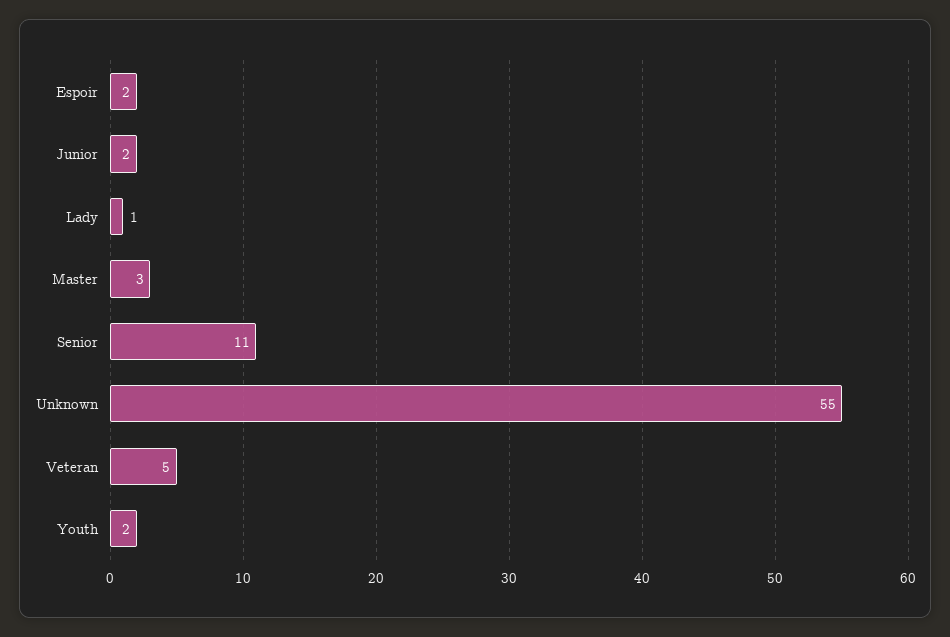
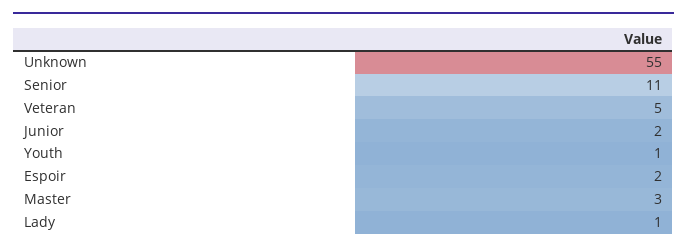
Youth: 2 -> 1

